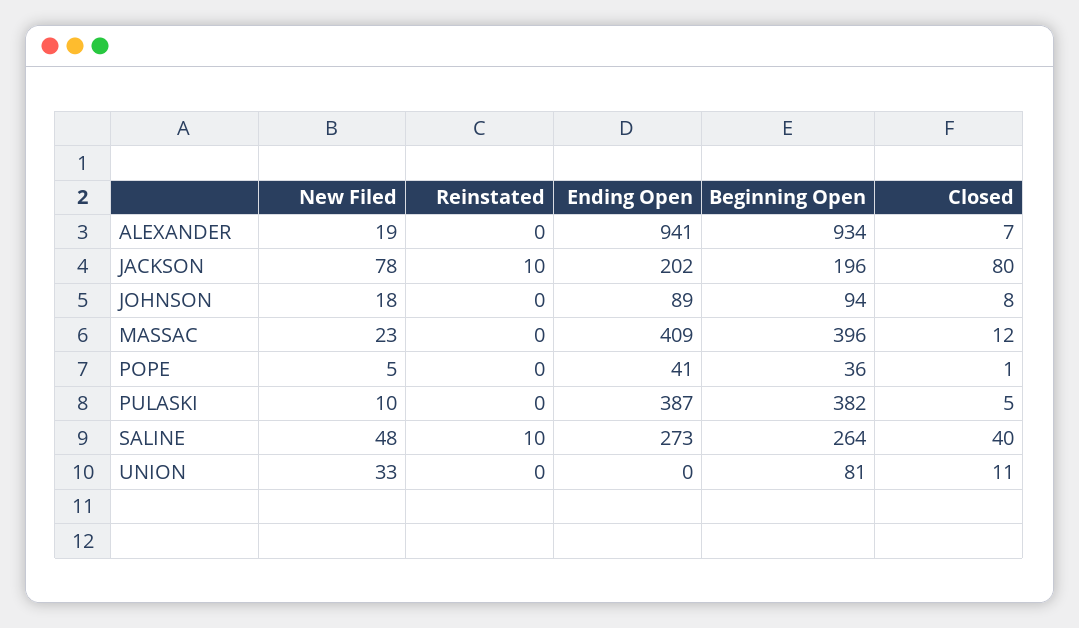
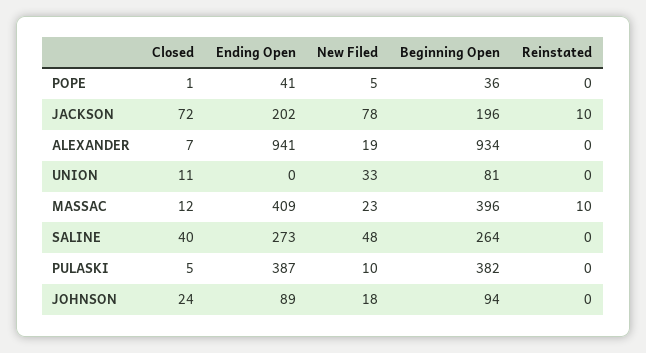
Closed, JACKSON: 80 -> 72
Closed, JOHNSON: 8 -> 24
Reinstated, MASSAC: 0 -> 10
Reinstated, SALINE: 10 -> 0

